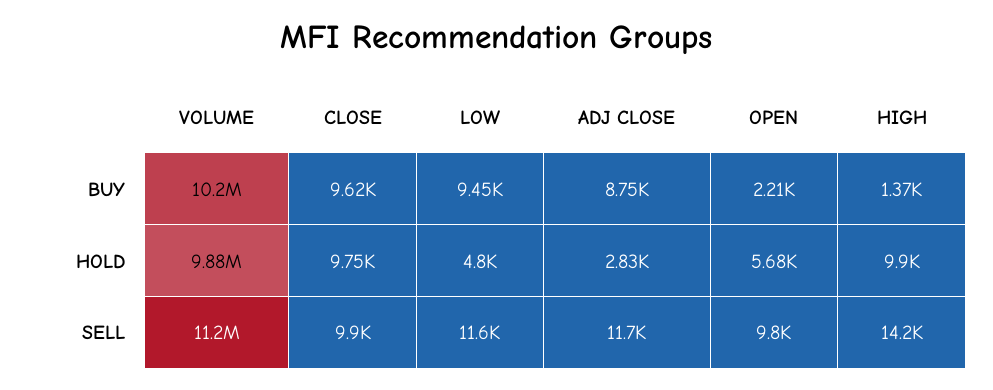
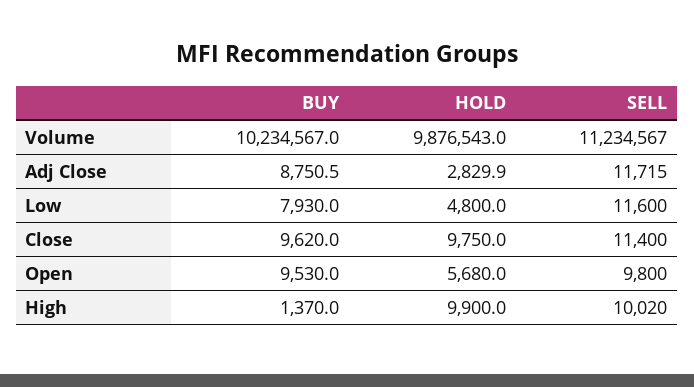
LOW, BUY: 9450 -> 7930
OPEN, BUY: 2210 -> 9530
CLOSE, SELL: 9900 -> 11400
HIGH, SELL: 14200 -> 10020

